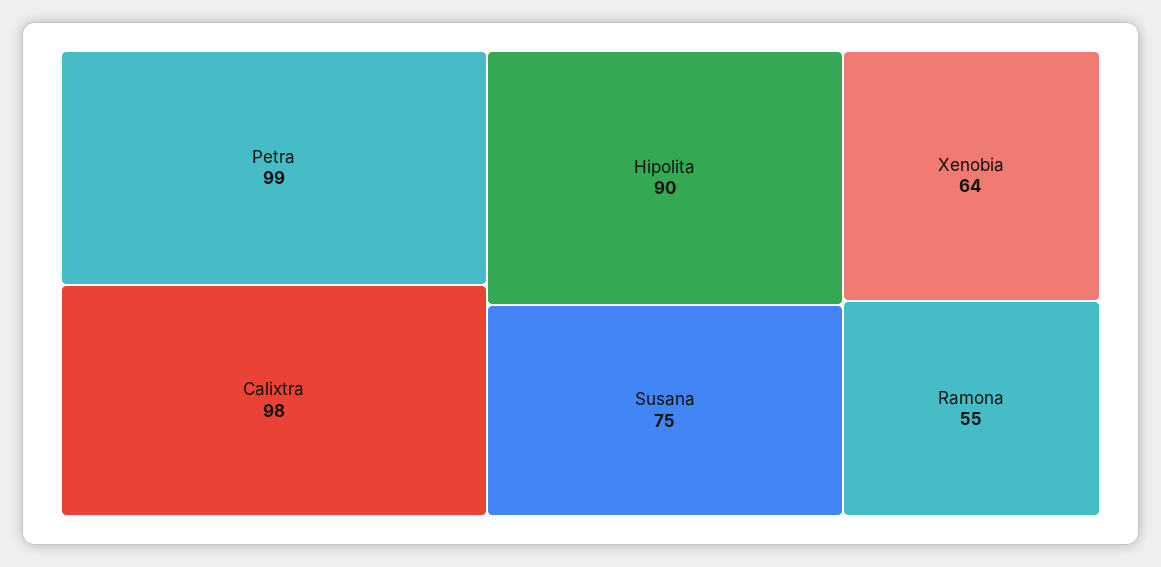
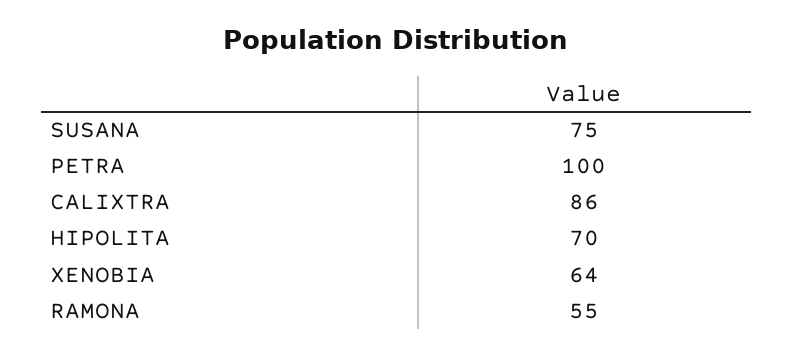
Petra: 99 -> 100
Calixtra: 98 -> 86
Hipolita: 90 -> 70

